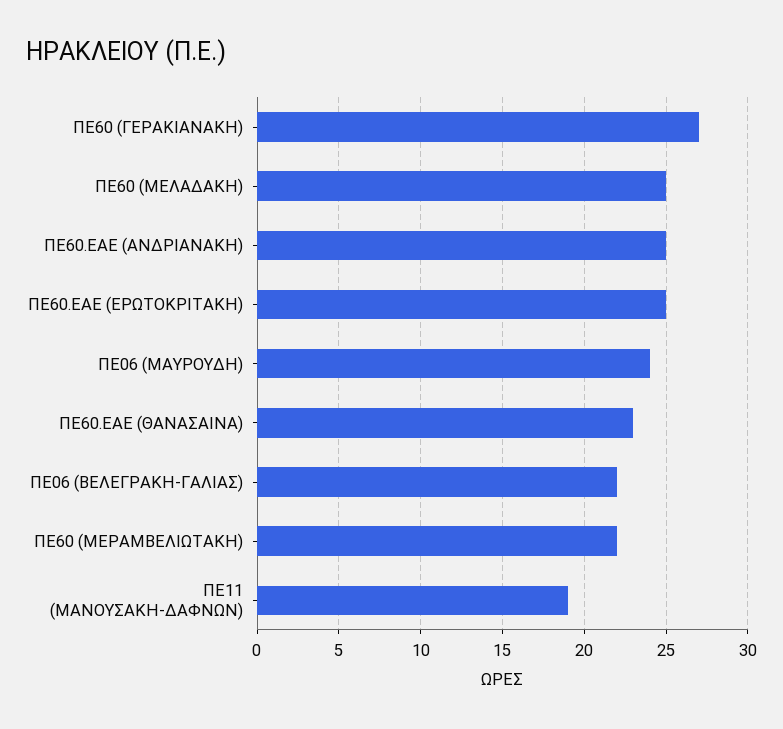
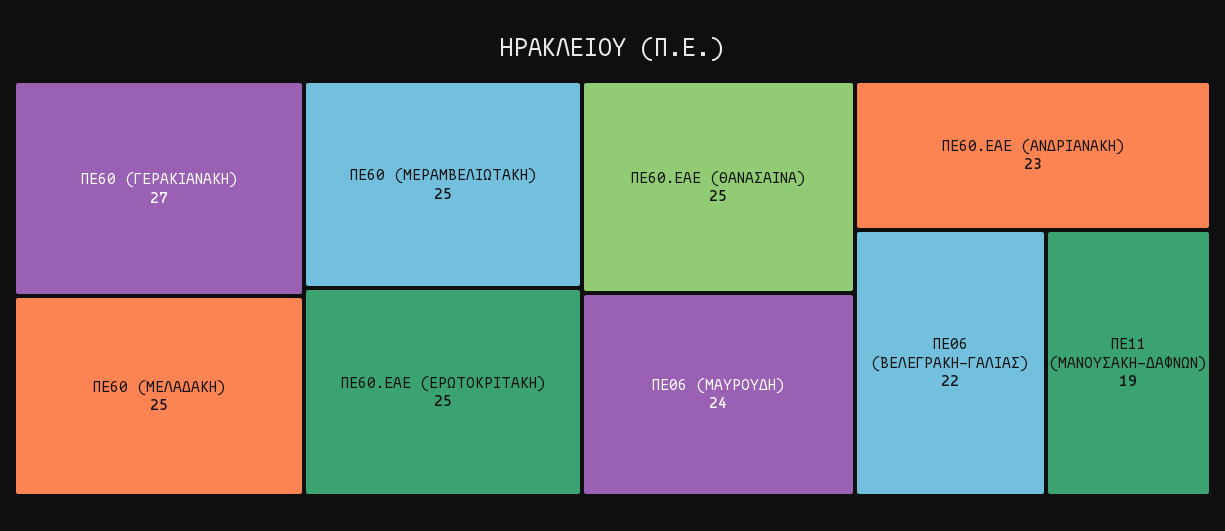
ΠΕ60.ΕΑΕ (ΑΝΔΡΙΑΝΑΚΗ): 25 -> 23
ΠΕ60.ΕΑΕ (ΘΑΝΑΣΑΙΝΑ): 23 -> 25
ΠΕ60 (ΜΕΡΑΜΒΕΛΙΩΤΑΚΗ): 22 -> 25

